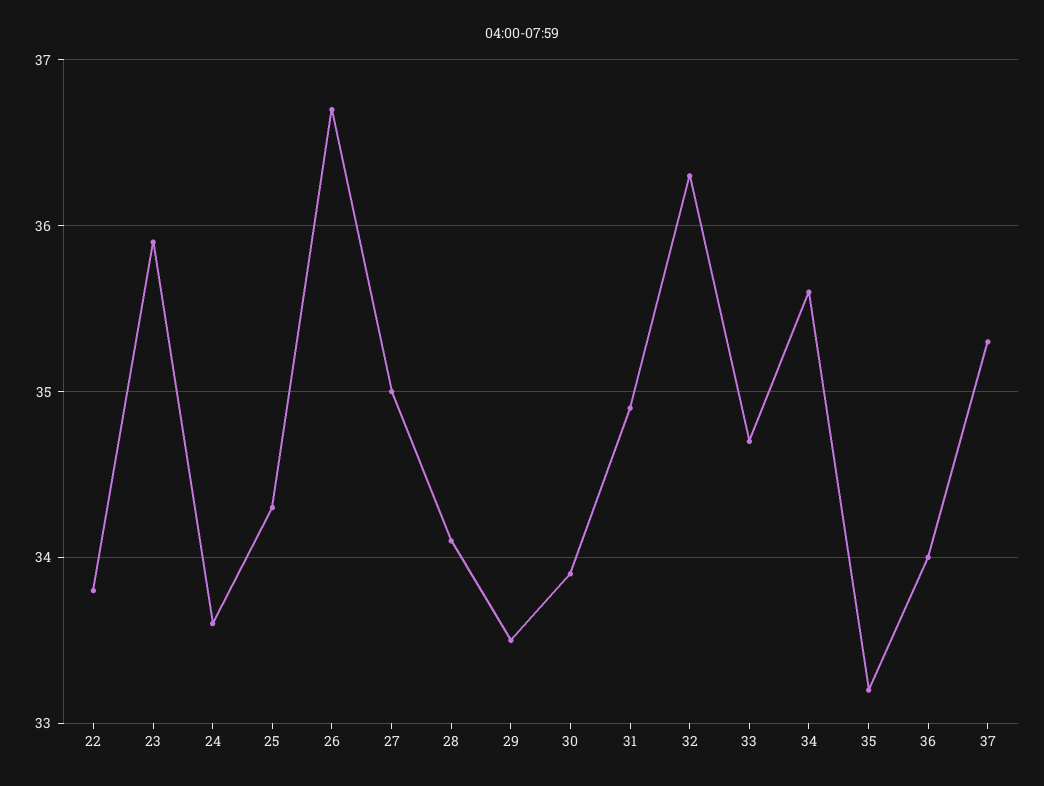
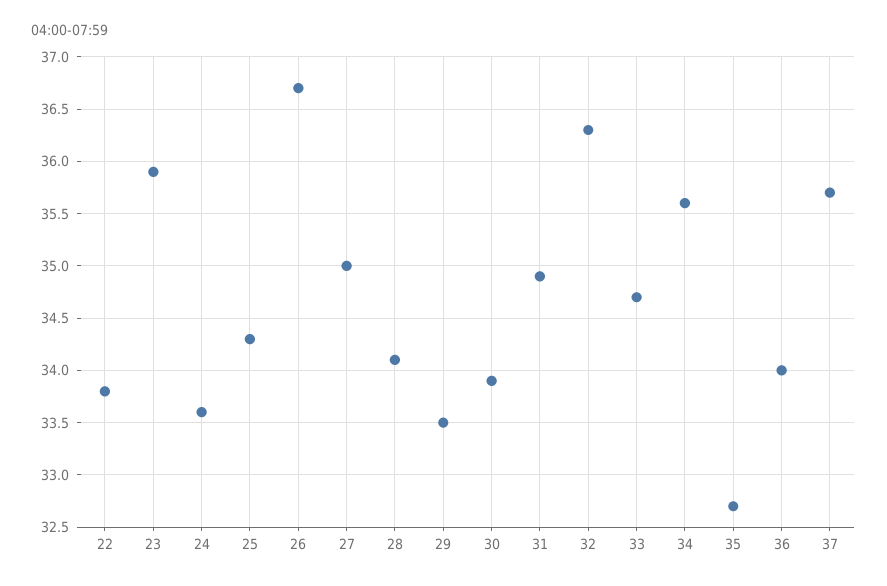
35: 33.2 -> 32.7
37: 35.3 -> 35.7

